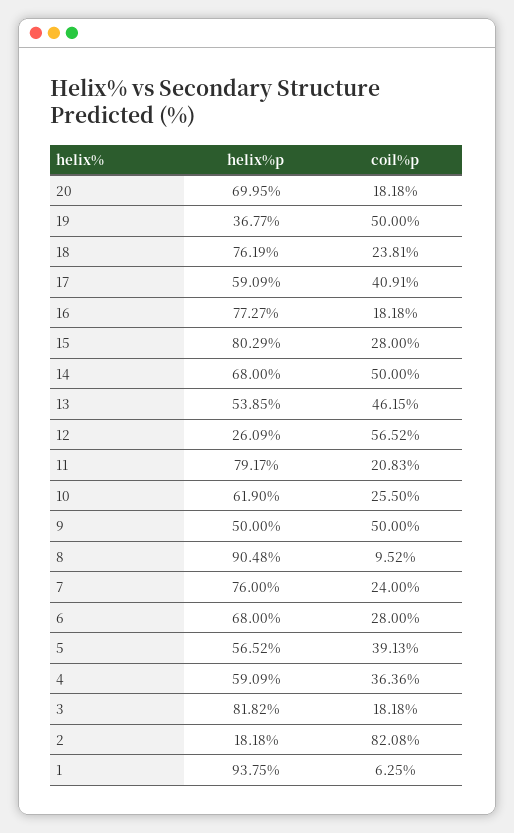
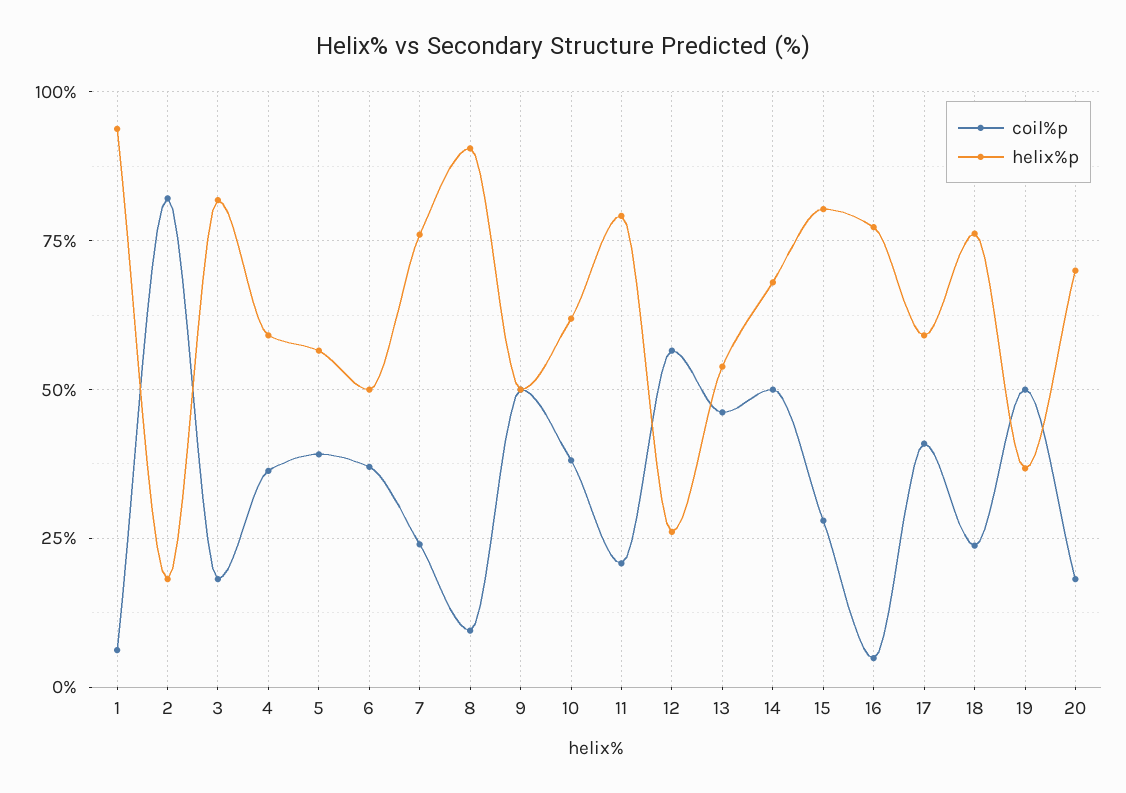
coil%p, 16: 18.18 -> 5
coil%p, 10: 25.5 -> 37.5
helix%p, 6: 68 -> 50
coil%p, 6: 28 -> 37.5

